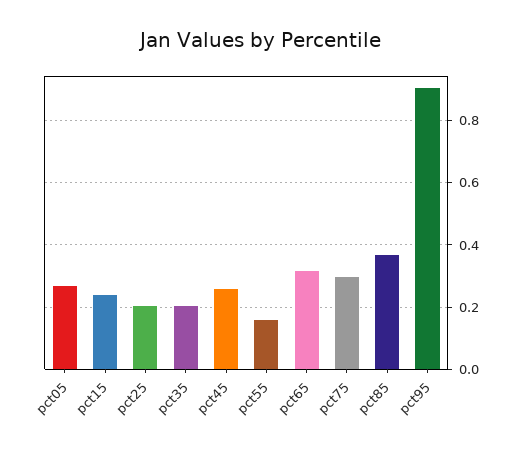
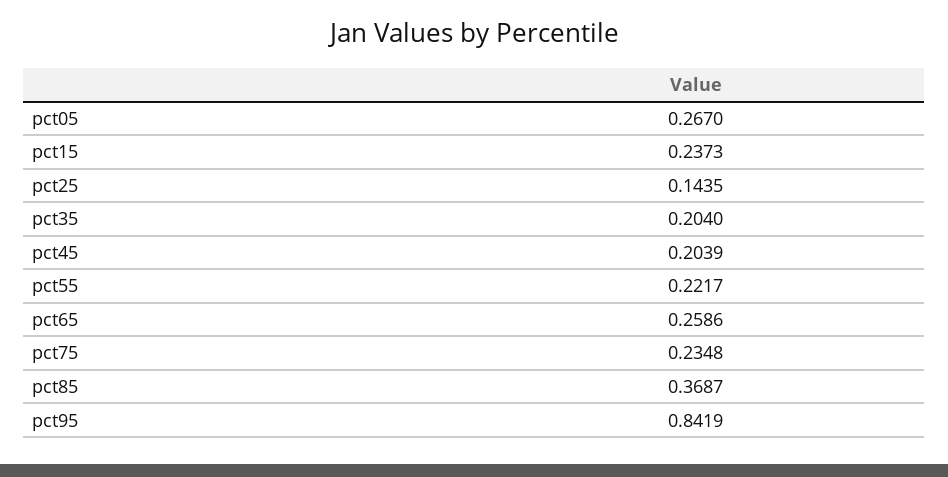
pct25: 0.2 -> 0.1435
pct45: 0.26 -> 0.2039
pct55: 0.16 -> 0.2217
pct65: 0.32 -> 0.2586
pct75: 0.3 -> 0.2348
pct95: 0.9 -> 0.8419

